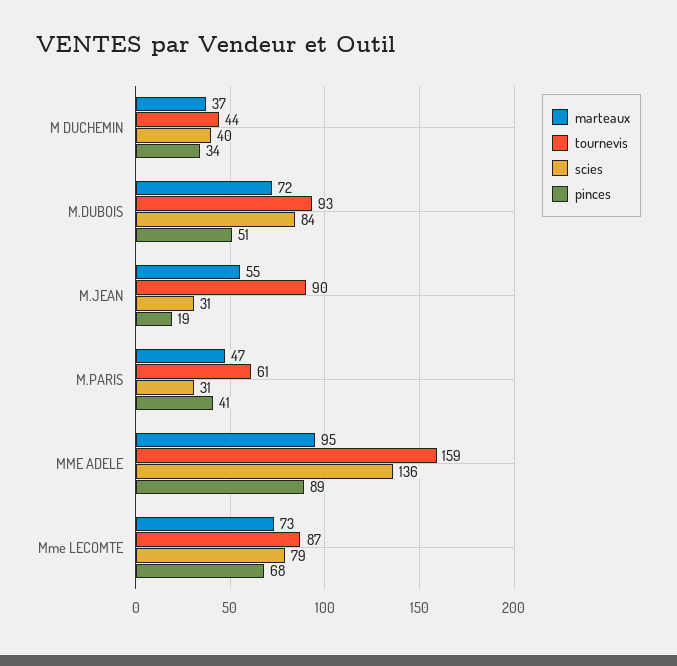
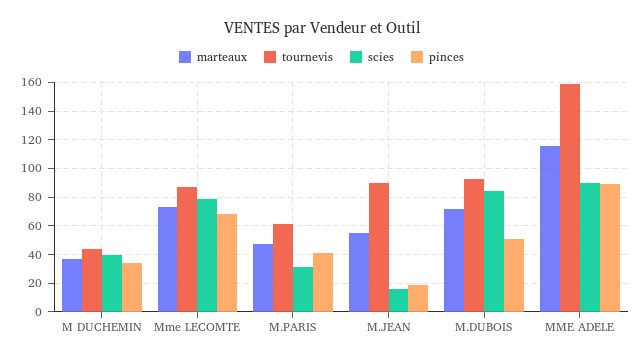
scies, M.JEAN: 31 -> 15
marteaux, MME ADELE: 95 -> 115
scies, MME ADELE: 136 -> 90

